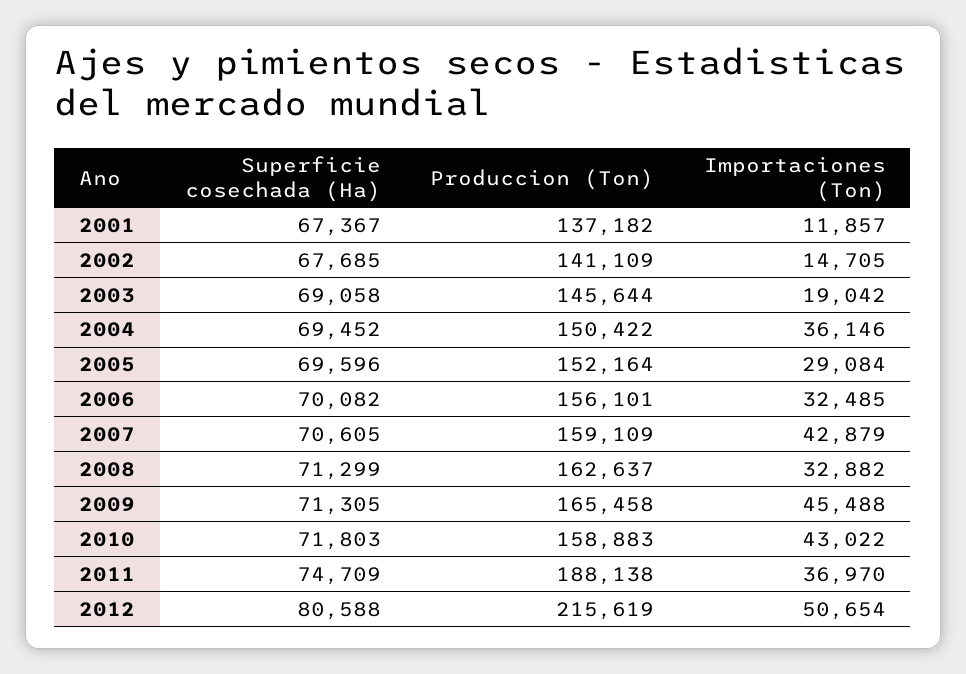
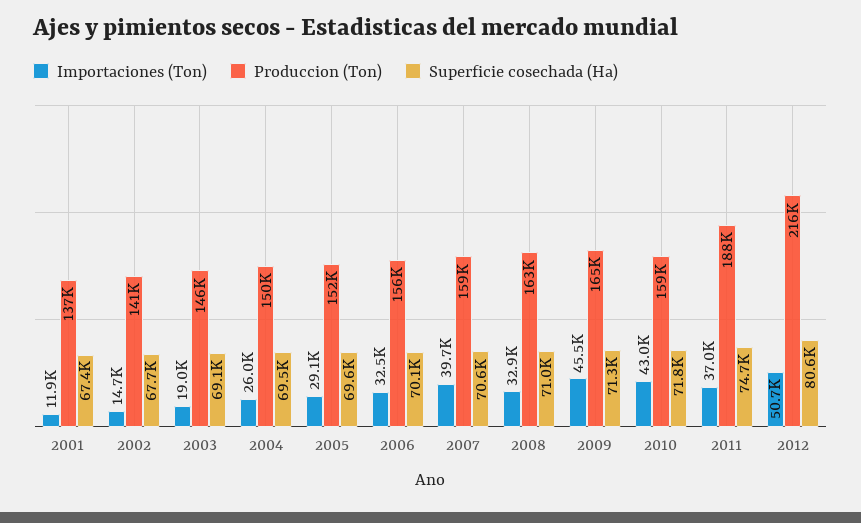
Importaciones (Ton), 2004: 36146 -> 26000
Importaciones (Ton), 2007: 42879 -> 39700
Superficie cosechada (Ha), 2008: 71299 -> 71000

